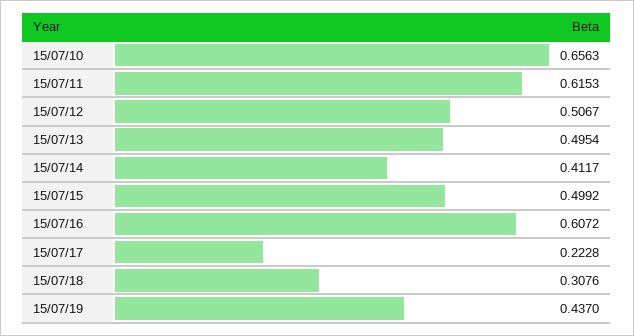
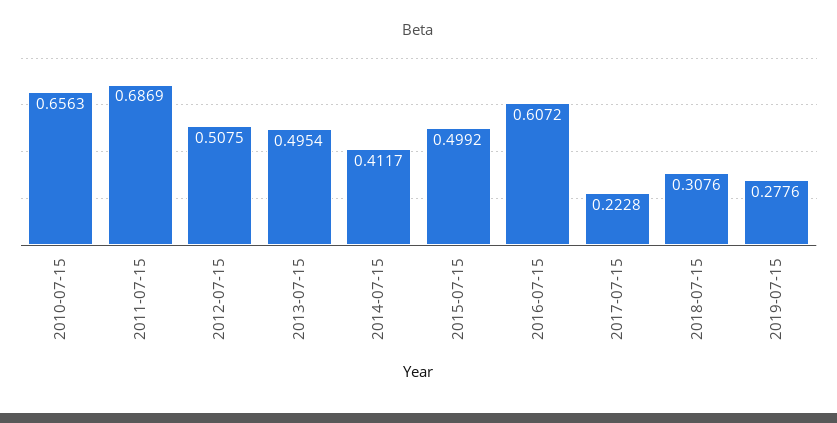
15/07/11: 0.6153 -> 0.6869
15/07/12: 0.5067 -> 0.5075
15/07/19: 0.437 -> 0.2776

